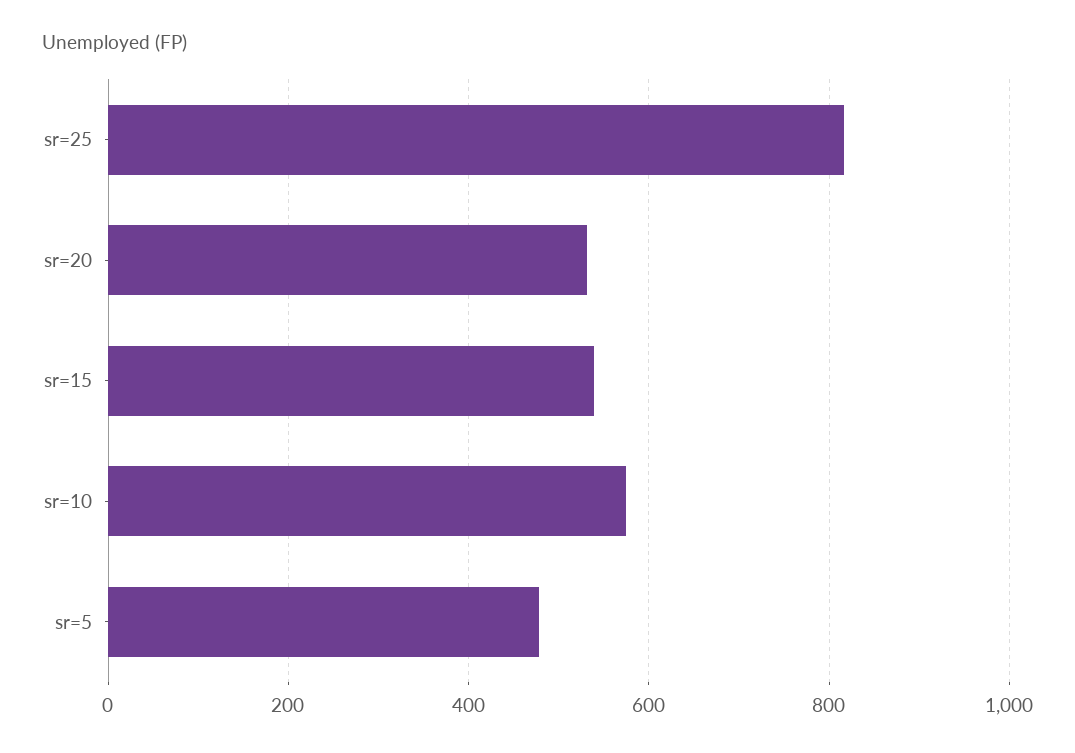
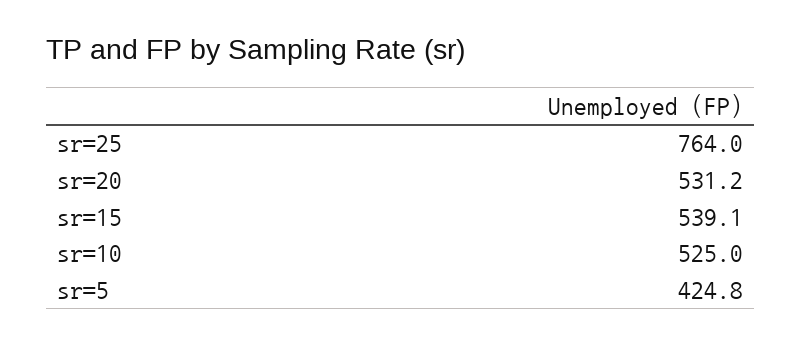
sr=25: 820 -> 764
sr=10: 580 -> 525
sr=5: 480 -> 424.8

